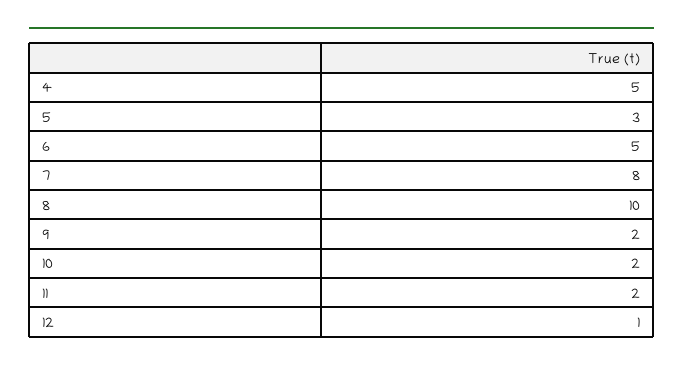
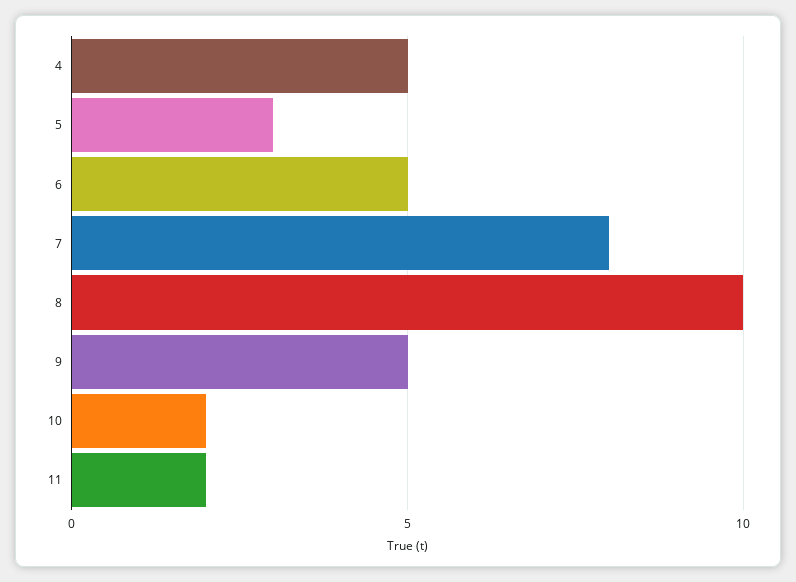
9: 2 -> 5
12: 1 -> none

